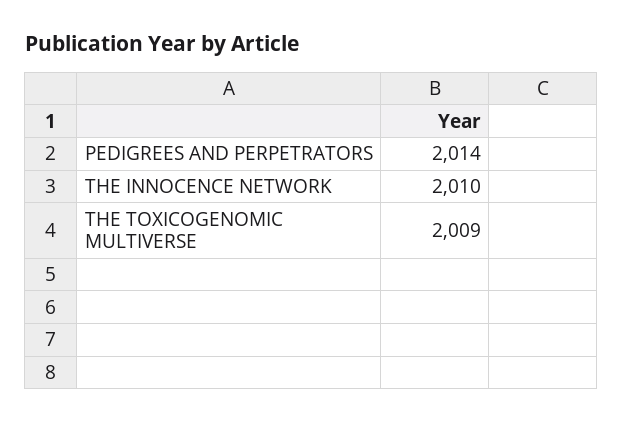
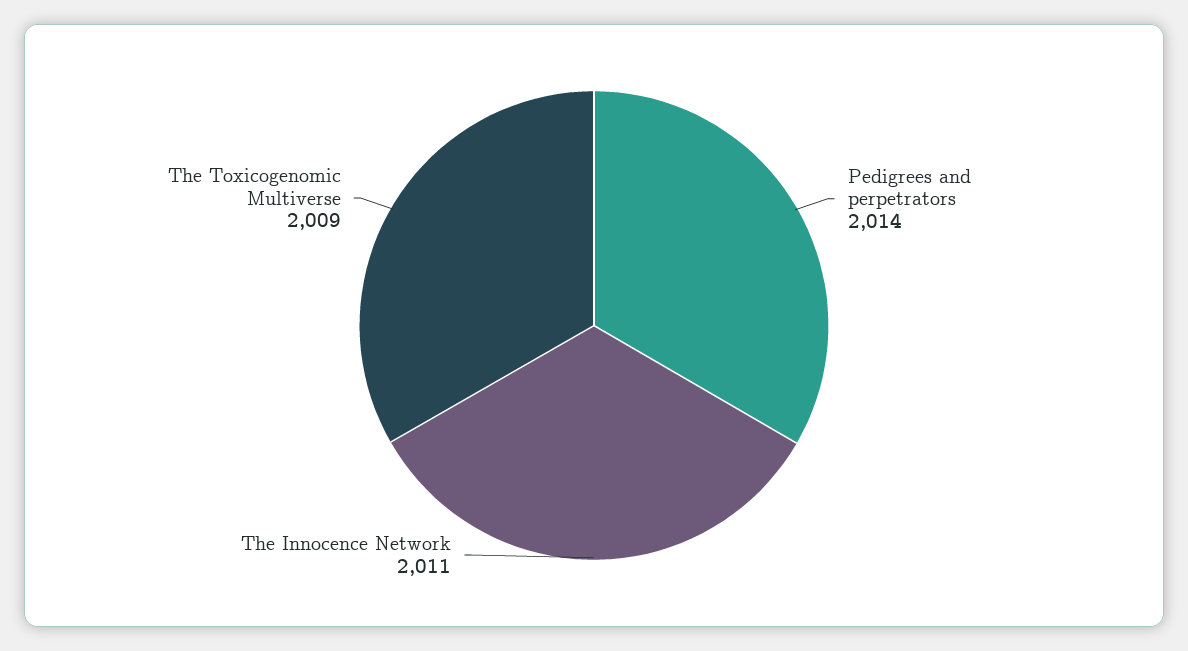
THE INNOCENCE NETWORK: 2010 -> 2011

